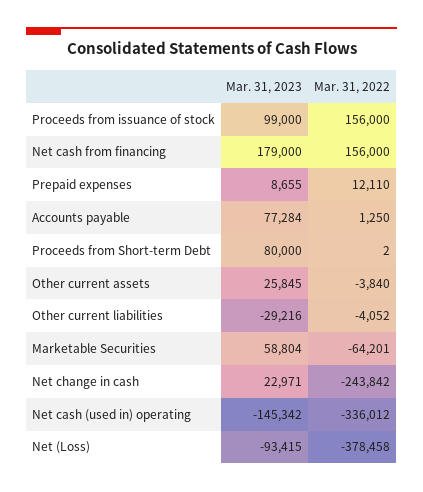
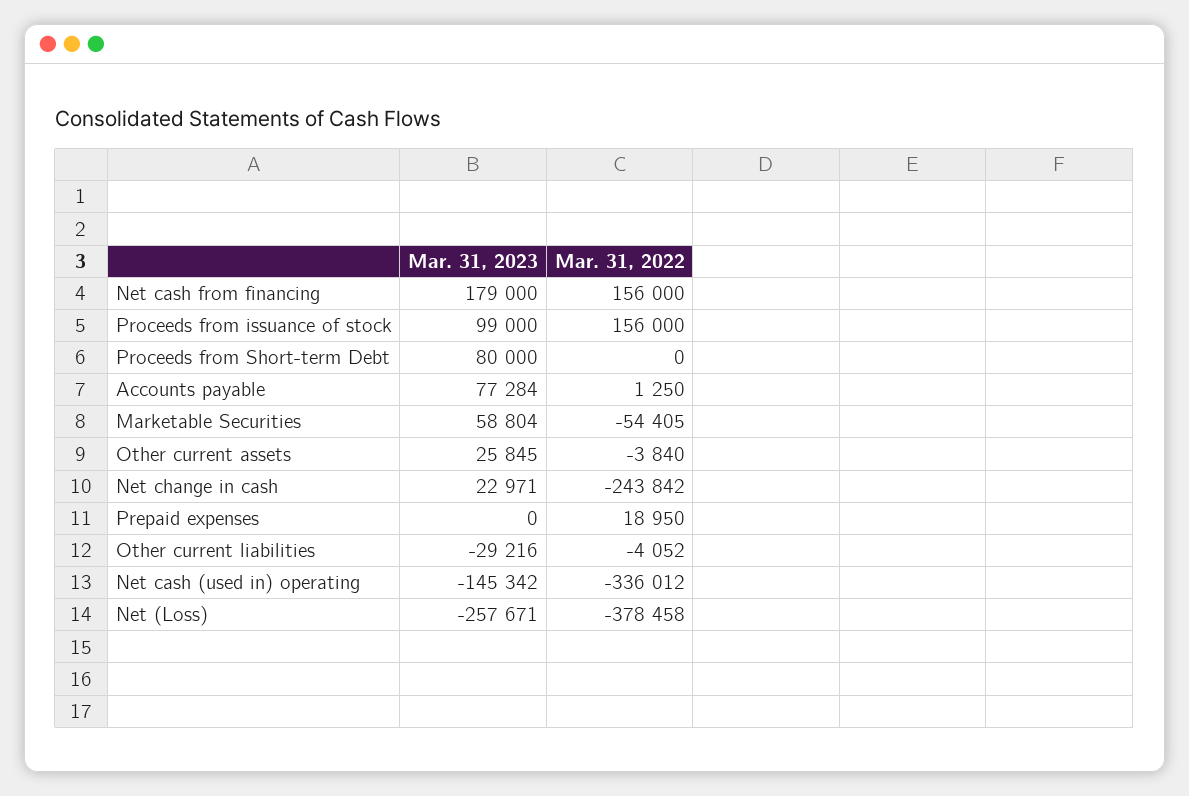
Mar. 31, 2023, Prepaid expenses: 8655 -> 0
Mar. 31, 2022, Prepaid expenses: 12110 -> 18950
Mar. 31, 2022, Proceeds from Short-term Debt: 2 -> 0
Mar. 31, 2022, Marketable Securities: -64201 -> -54405
Mar. 31, 2023, Net (Loss): -93415 -> -257671

